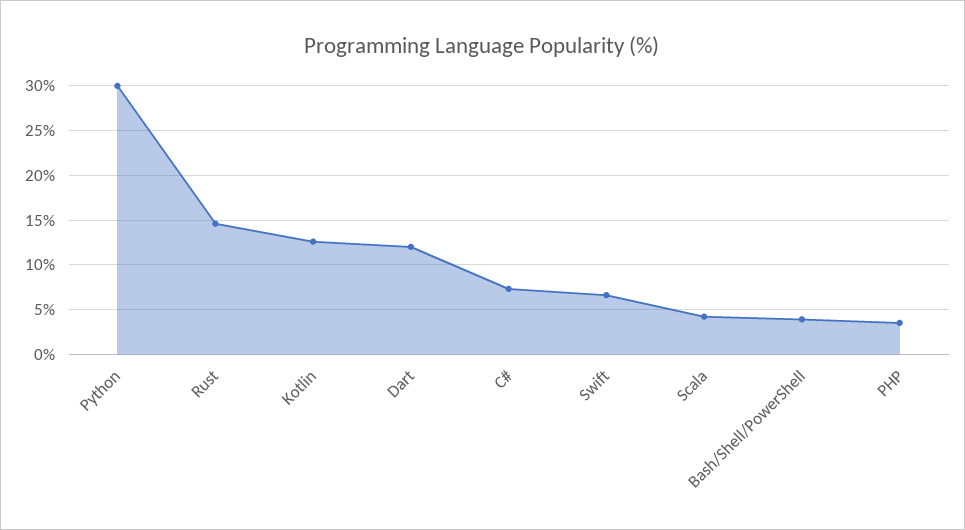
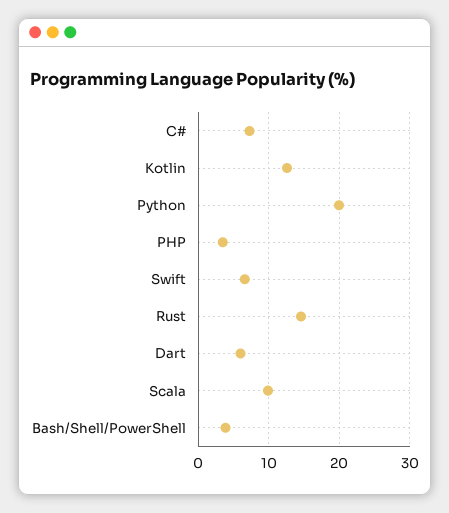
Python: 30 -> 20
Dart: 12 -> 6
Scala: 4 -> 10

